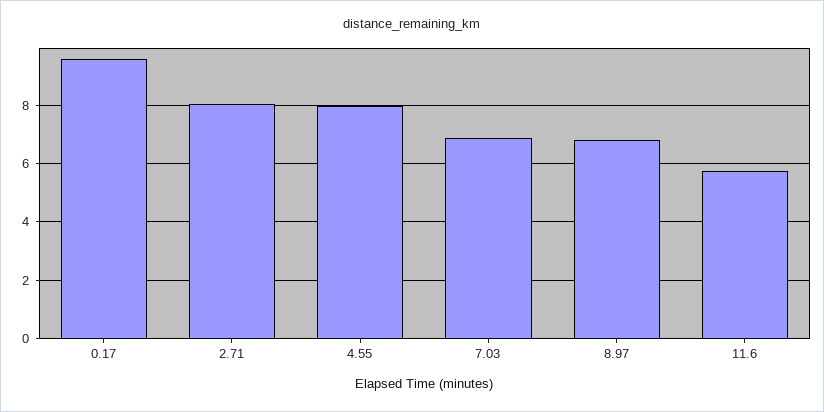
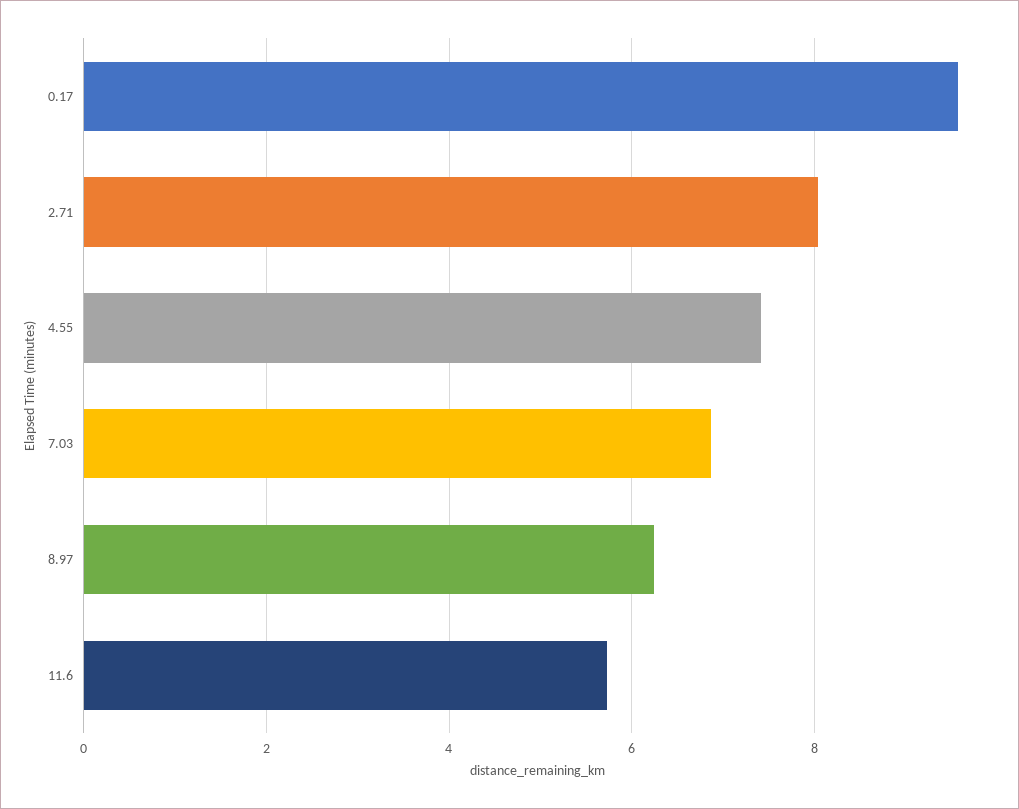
4.55: 8 -> 7.4
8.97: 6.75 -> 6.2

